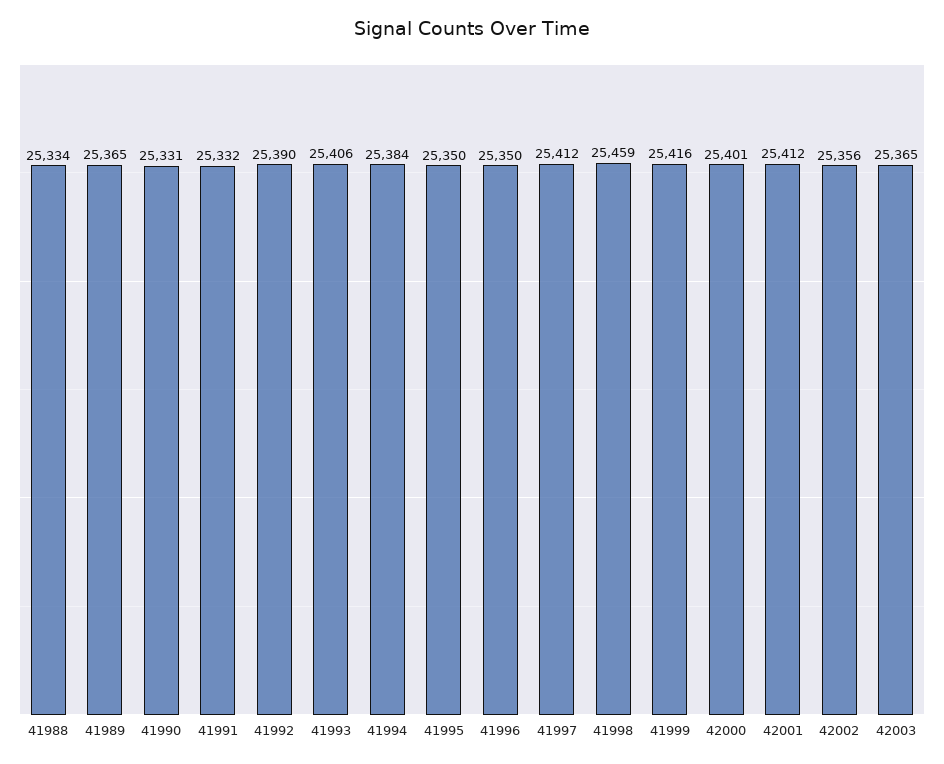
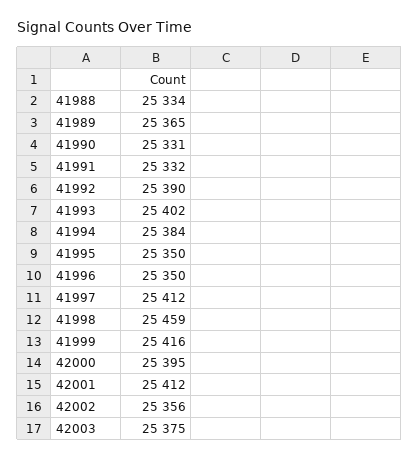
41993: 25406 -> 25402
42000: 25401 -> 25395
42003: 25365 -> 25375

